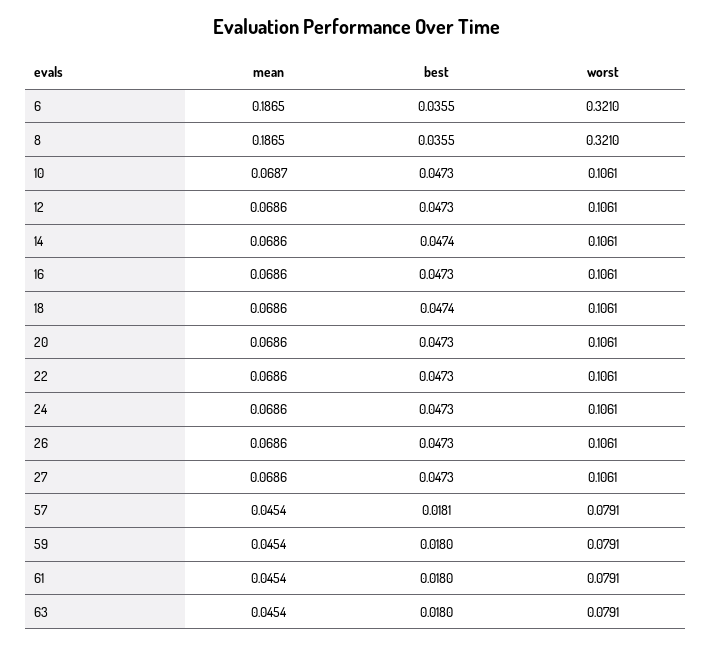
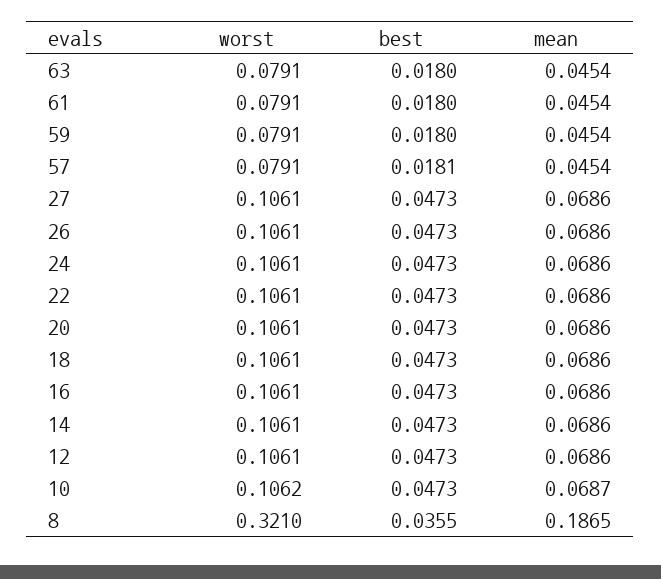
mean, 6: 0.1865 -> none
best, 6: 0.0355 -> none
worst, 6: 0.321 -> none
worst, 10: 0.1061 -> 0.1062
best, 14: 0.0474 -> 0.0473
best, 18: 0.0474 -> 0.0473

